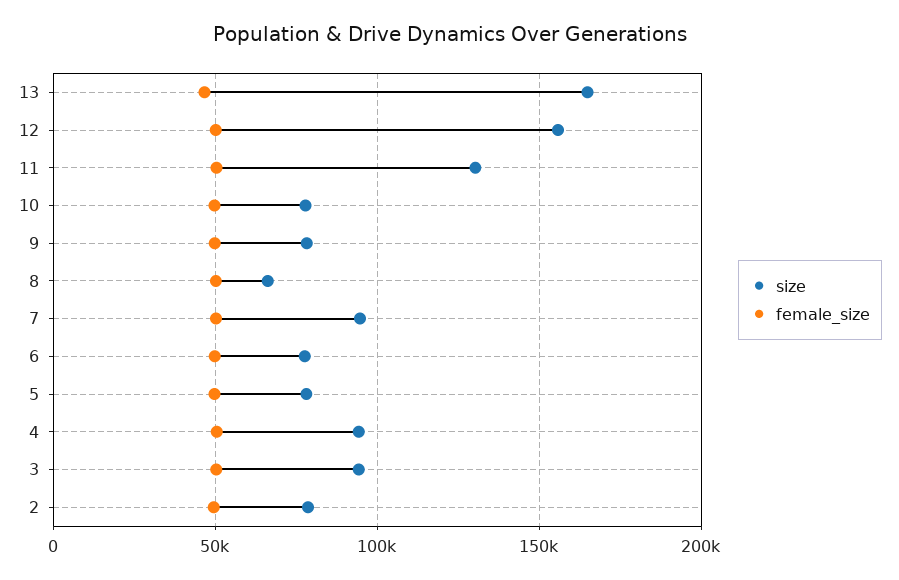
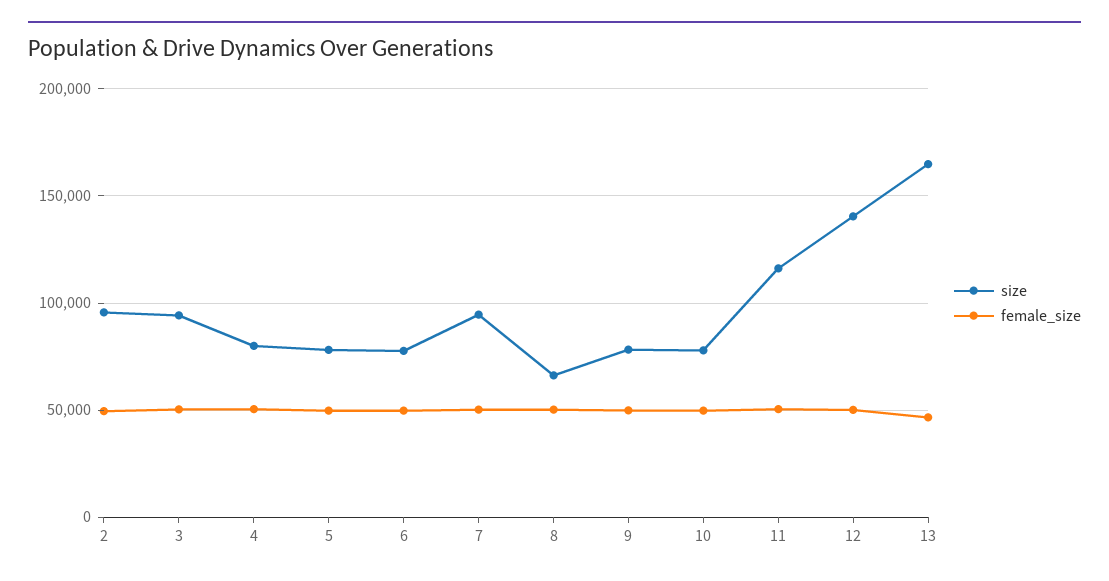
size, 12: 155000 -> 140000
size, 11: 130000 -> 115000
size, 4: 95000 -> 80000
size, 2: 80000 -> 95000

